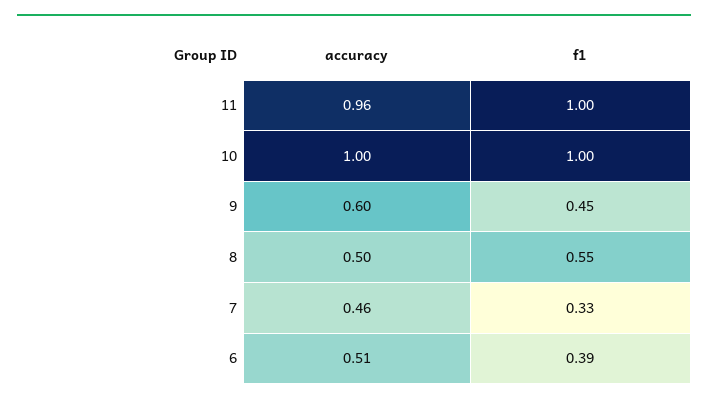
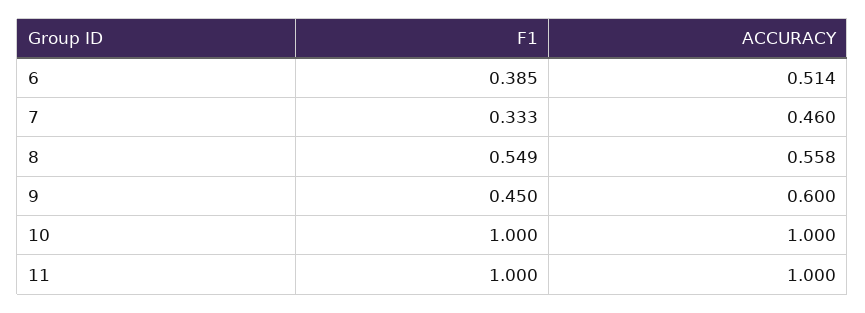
accuracy, 11: 0.96 -> 1
accuracy, 8: 0.5 -> 0.558

